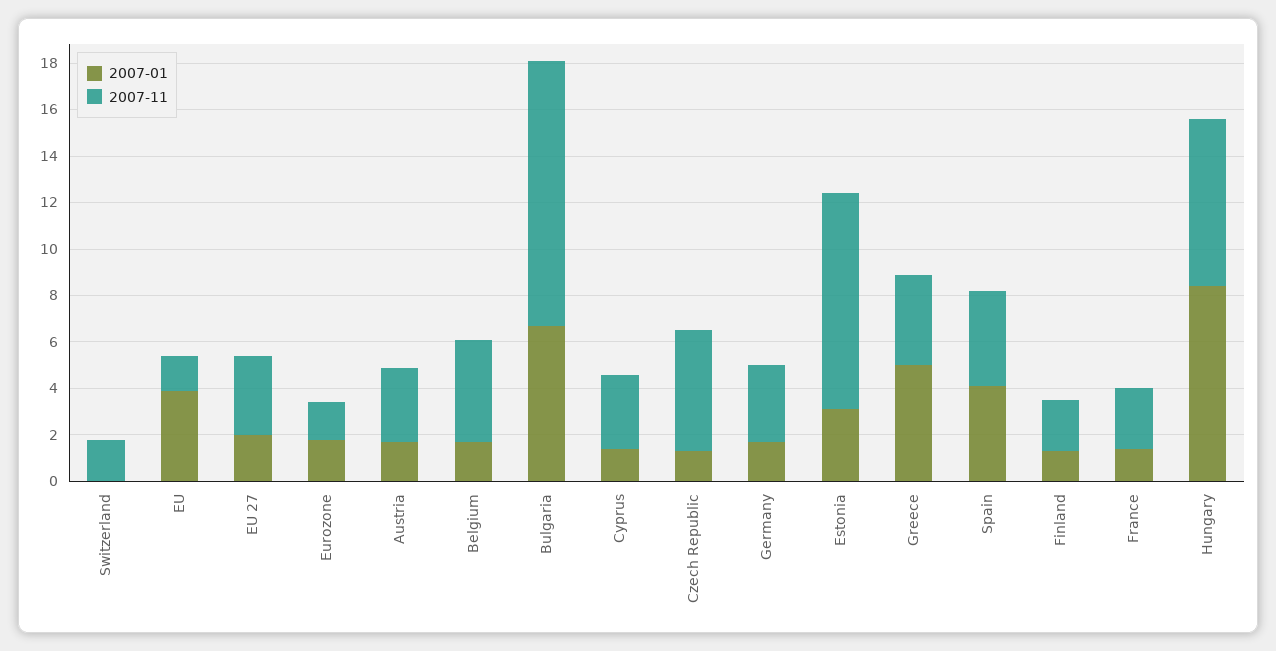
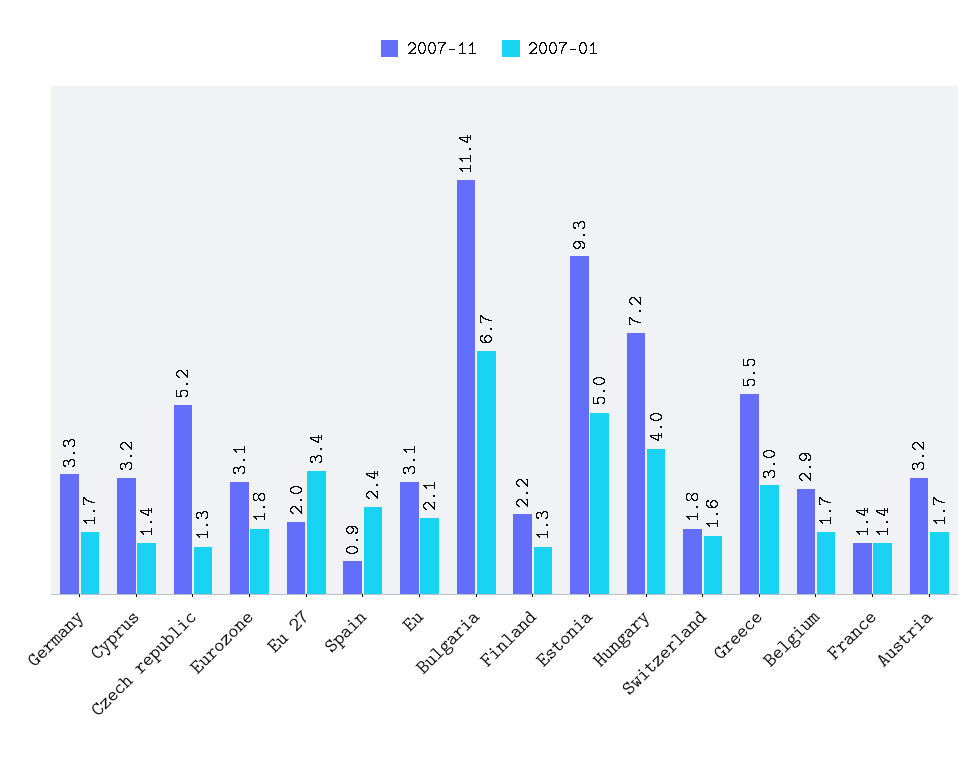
2007-01, Switzerland: 0 -> 1.6
2007-01, EU: 4 -> 2.1
2007-11, EU: 1.5 -> 3.1
2007-01, EU 27: 2 -> 3.4
2007-11, EU 27: 3.5 -> 2
2007-11, Eurozone: 1.5 -> 3.1
2007-11, Belgium: 4.5 -> 2.9
2007-01, Estonia: 3 -> 5
2007-01, Greece: 5 -> 3
2007-11, Greece: 4 -> 5.5
2007-01, Spain: 4 -> 2.4
2007-11, Spain: 4 -> 0.9
2007-11, France: 2.5 -> 1.4
2007-01, Hungary: 8.5 -> 4

